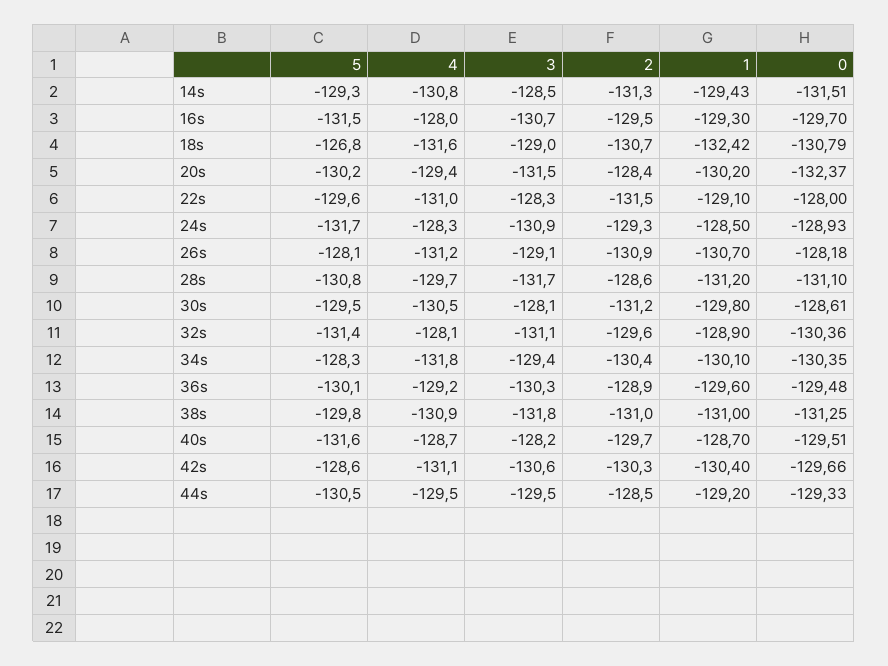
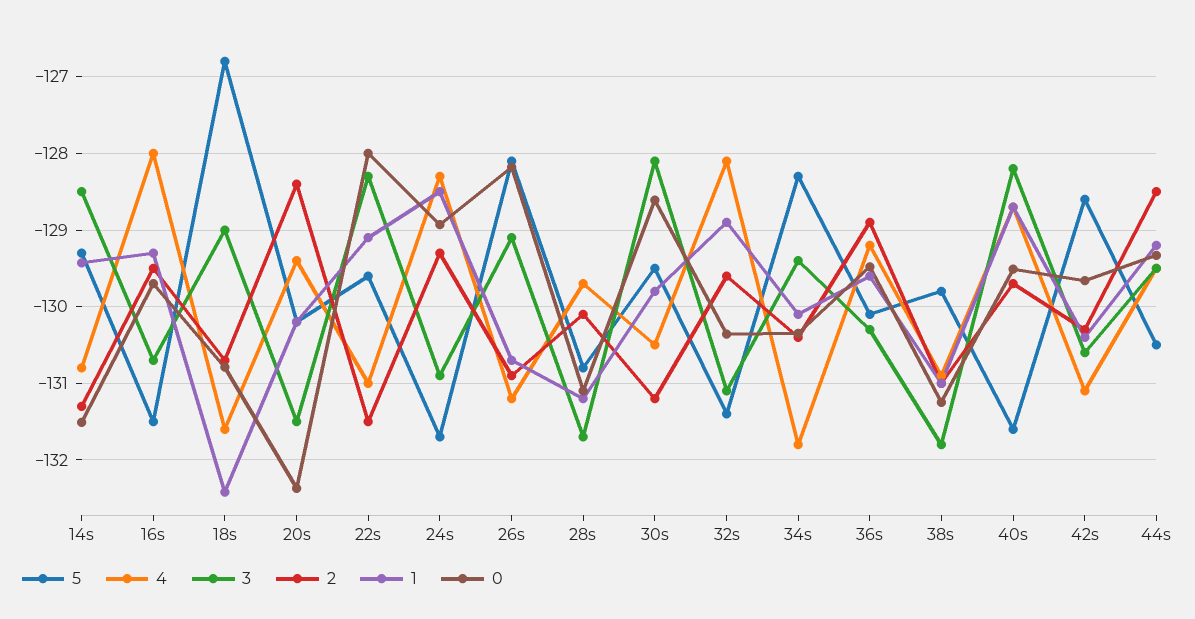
2, 28s: -128.6 -> -130.1

